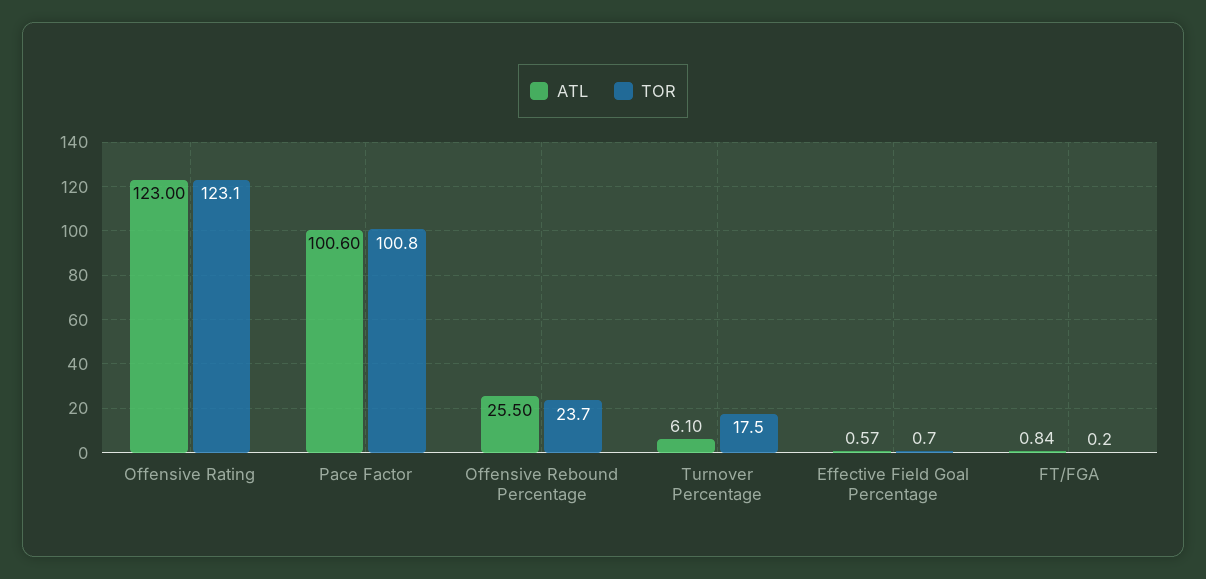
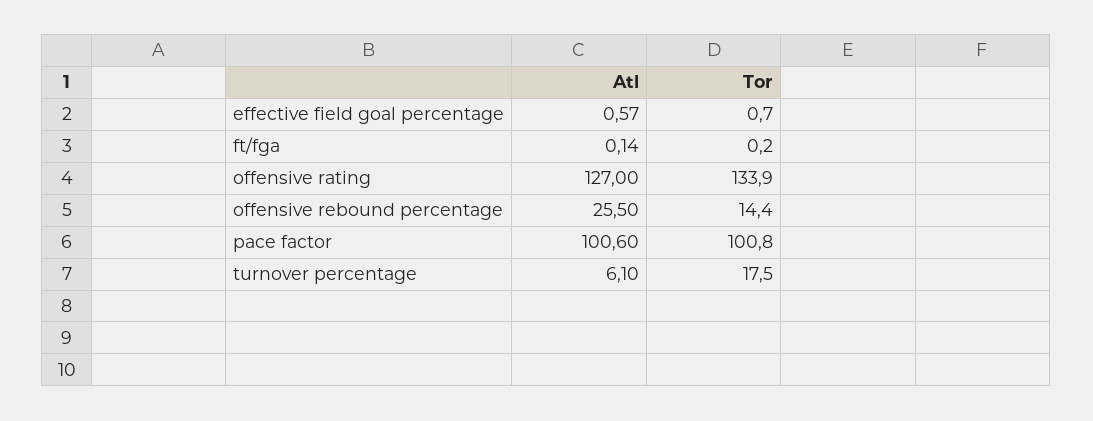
ATL, Offensive Rating: 123 -> 127
TOR, Offensive Rating: 123.1 -> 133.9
TOR, Offensive Rebound Percentage: 23.7 -> 14.4
ATL, FT/FGA: 0.84 -> 0.14

